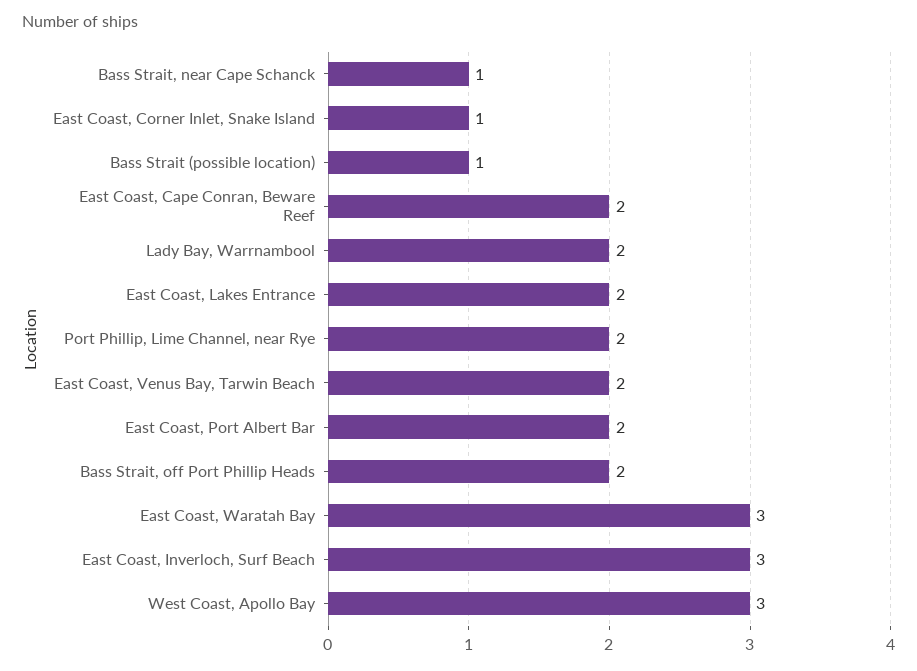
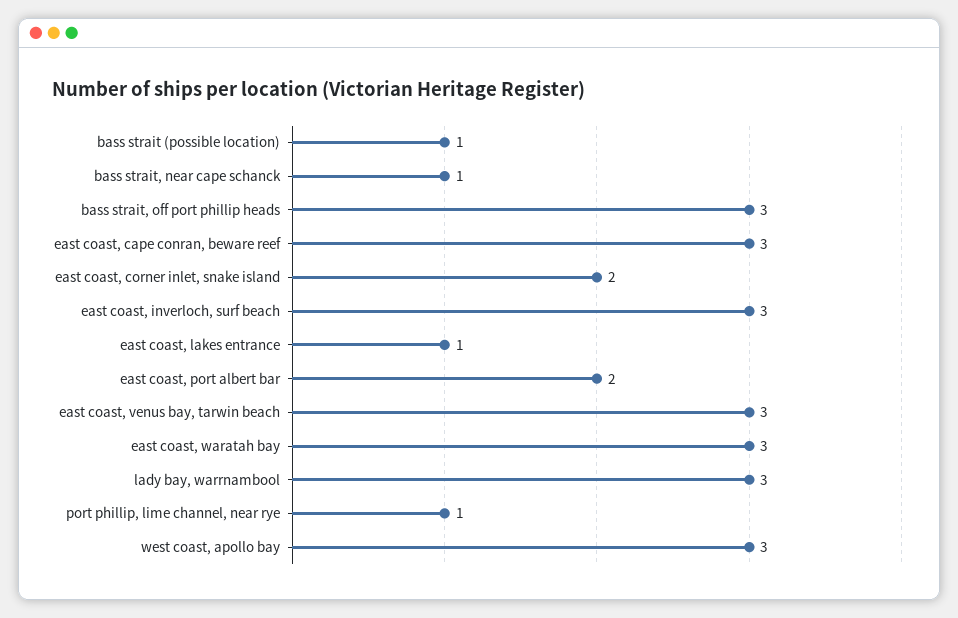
East Coast, Corner Inlet, Snake Island: 1 -> 2
East Coast, Cape Conran, Beware Reef: 2 -> 3
Lady Bay, Warrnambool: 2 -> 3
East Coast, Lakes Entrance: 2 -> 1
Port Phillip, Lime Channel, near Rye: 2 -> 1
East Coast, Venus Bay, Tarwin Beach: 2 -> 3
Bass Strait, off Port Phillip Heads: 2 -> 3

